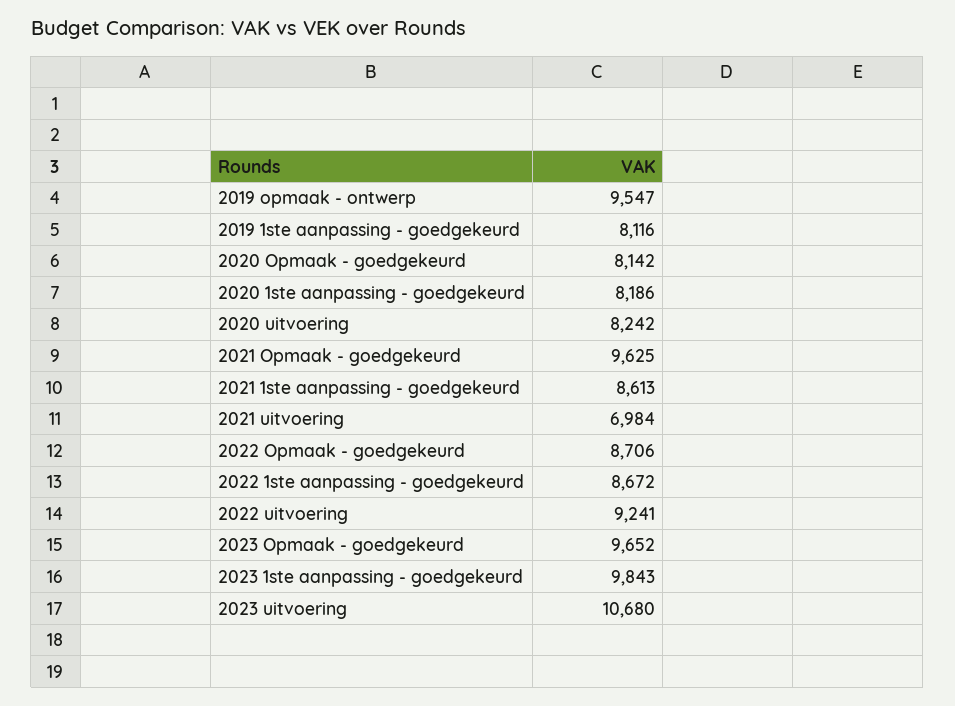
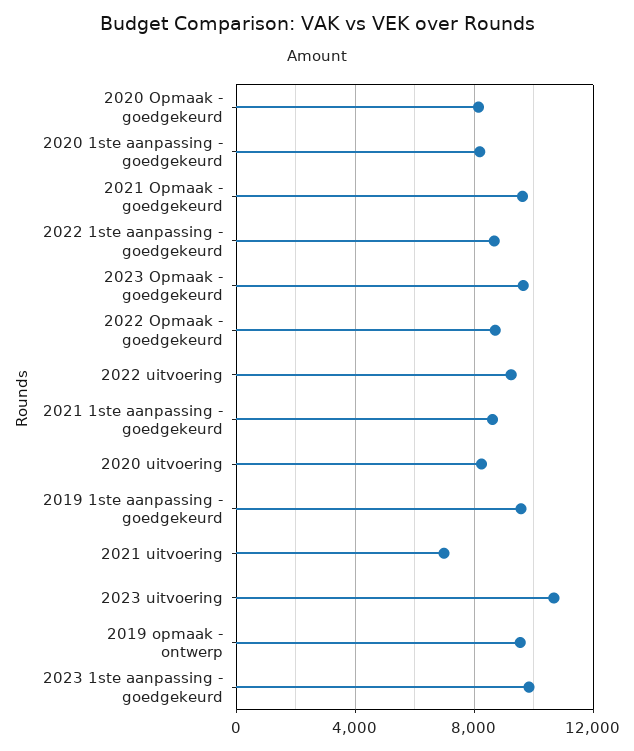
2019 1ste aanpassing - goedgekeurd: 8116 -> 9500

